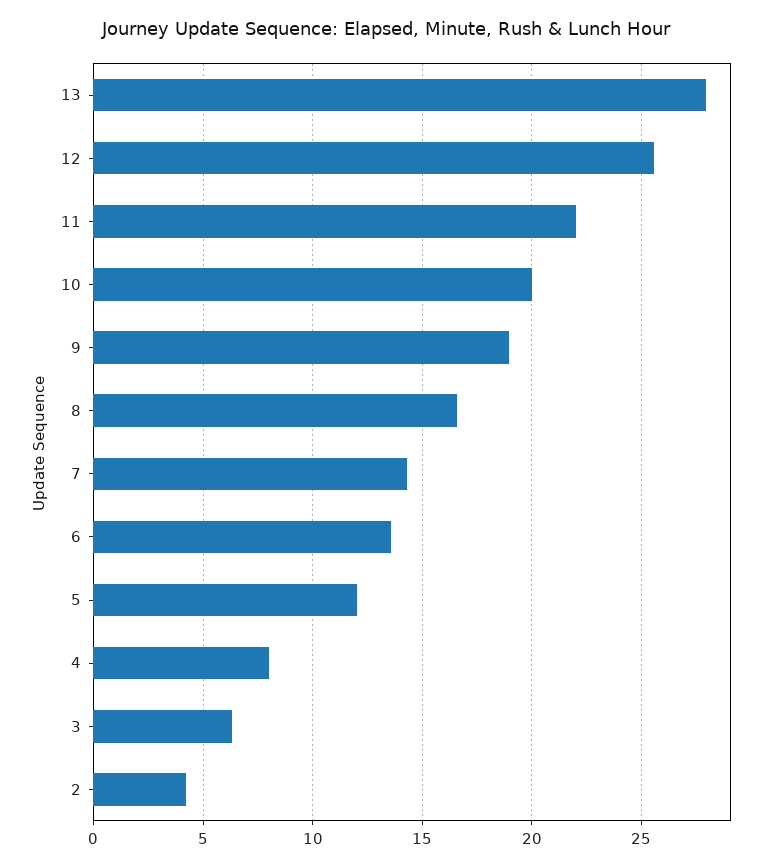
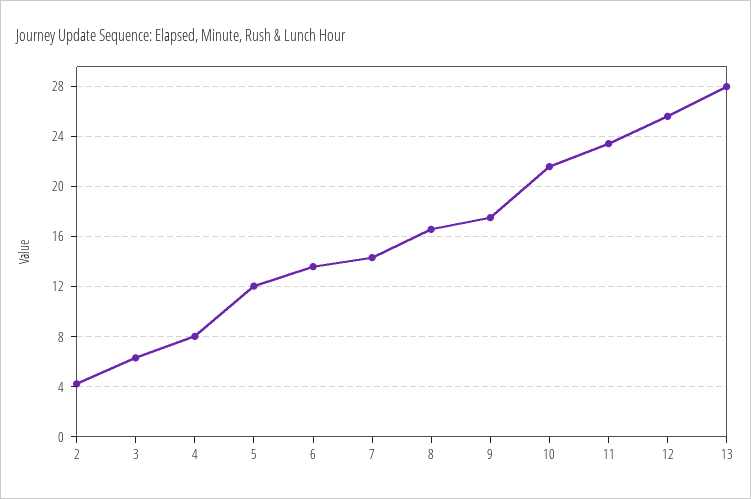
11: 22 -> 23.5
10: 20 -> 21.5
9: 19 -> 17.5

